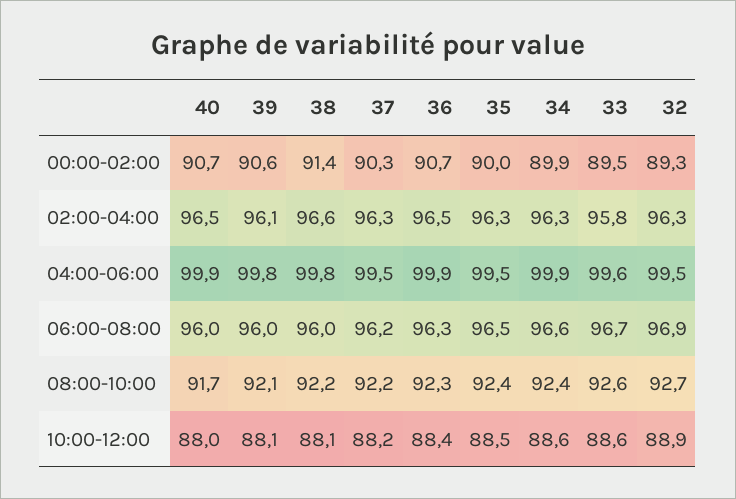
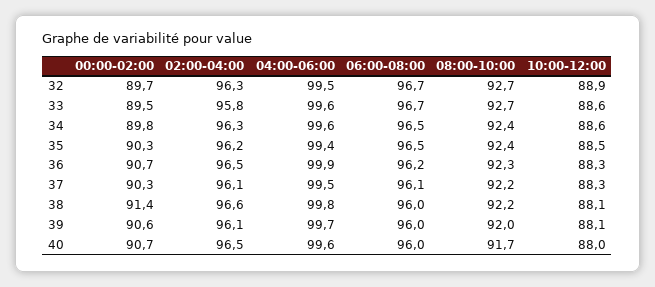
35, 00:00-02:00: 90 -> 90.3
34, 00:00-02:00: 89.9 -> 89.8
32, 00:00-02:00: 89.3 -> 89.7
37, 02:00-04:00: 96.3 -> 96.1
35, 02:00-04:00: 96.3 -> 96.2
40, 04:00-06:00: 99.9 -> 99.6
39, 04:00-06:00: 99.8 -> 99.7
35, 04:00-06:00: 99.5 -> 99.4
34, 04:00-06:00: 99.9 -> 99.6
37, 06:00-08:00: 96.2 -> 96.1
36, 06:00-08:00: 96.3 -> 96.2
34, 06:00-08:00: 96.6 -> 96.5
32, 06:00-08:00: 96.9 -> 96.7
39, 08:00-10:00: 92.1 -> 92
33, 08:00-10:00: 92.6 -> 92.7
37, 10:00-12:00: 88.2 -> 88.3
36, 10:00-12:00: 88.4 -> 88.3

